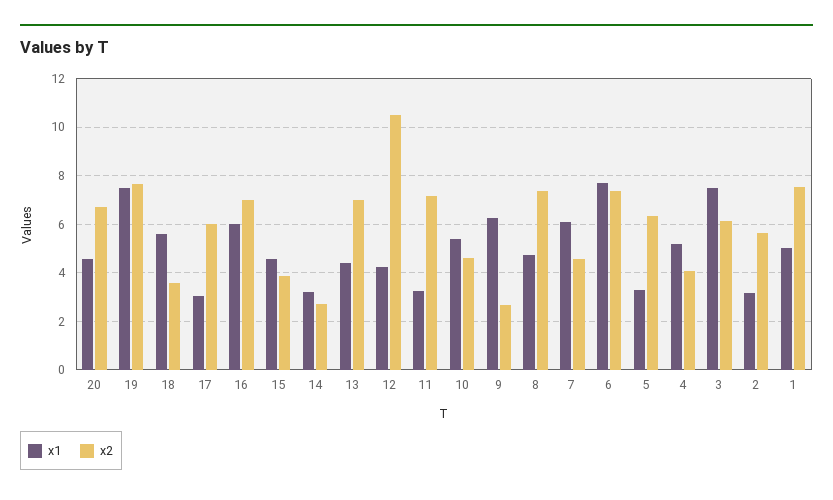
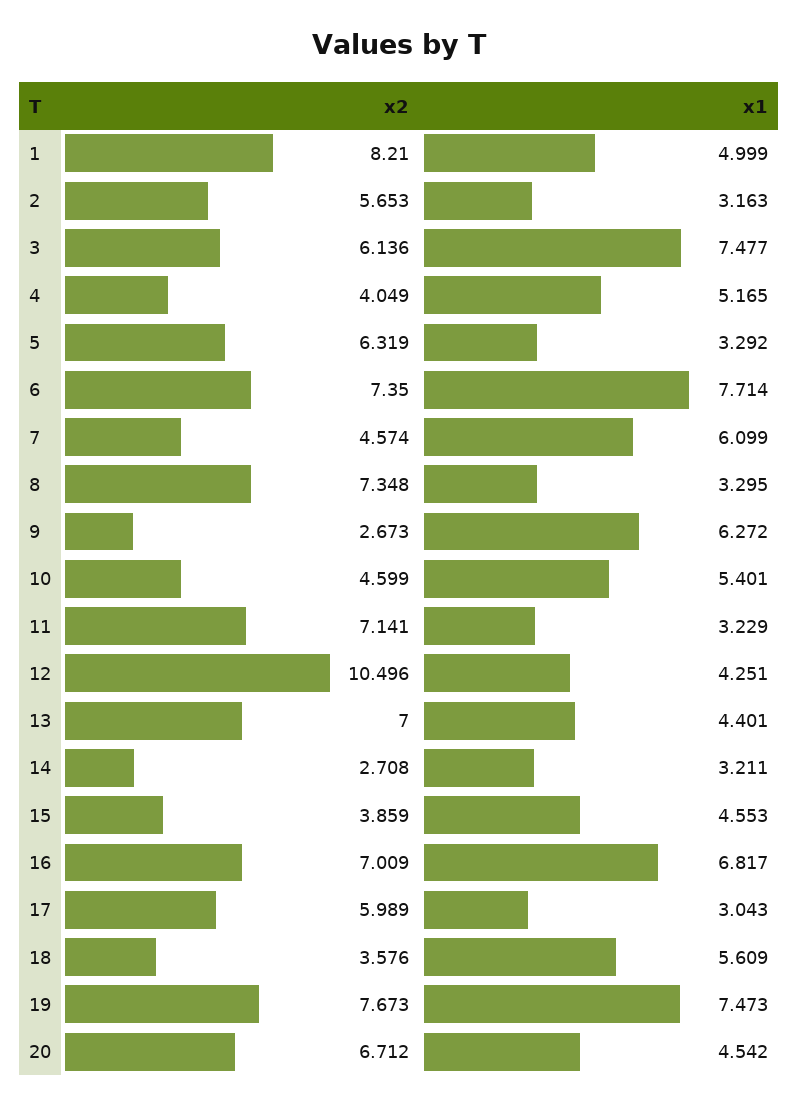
x1, 16: 6 -> 6.817
x1, 8: 4.75 -> 3.295
x2, 1: 7.5 -> 8.21

